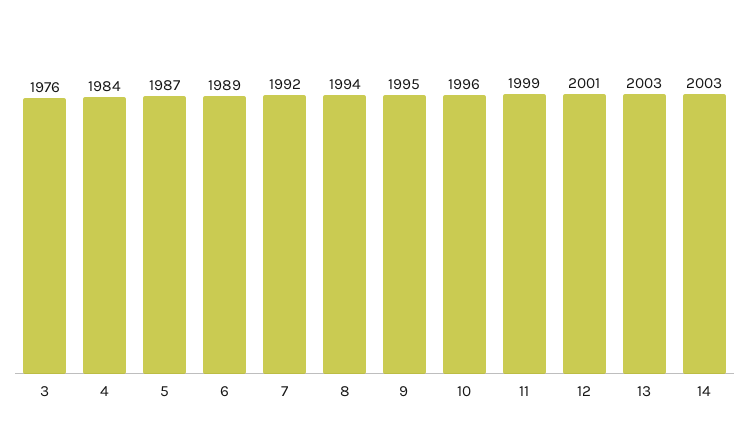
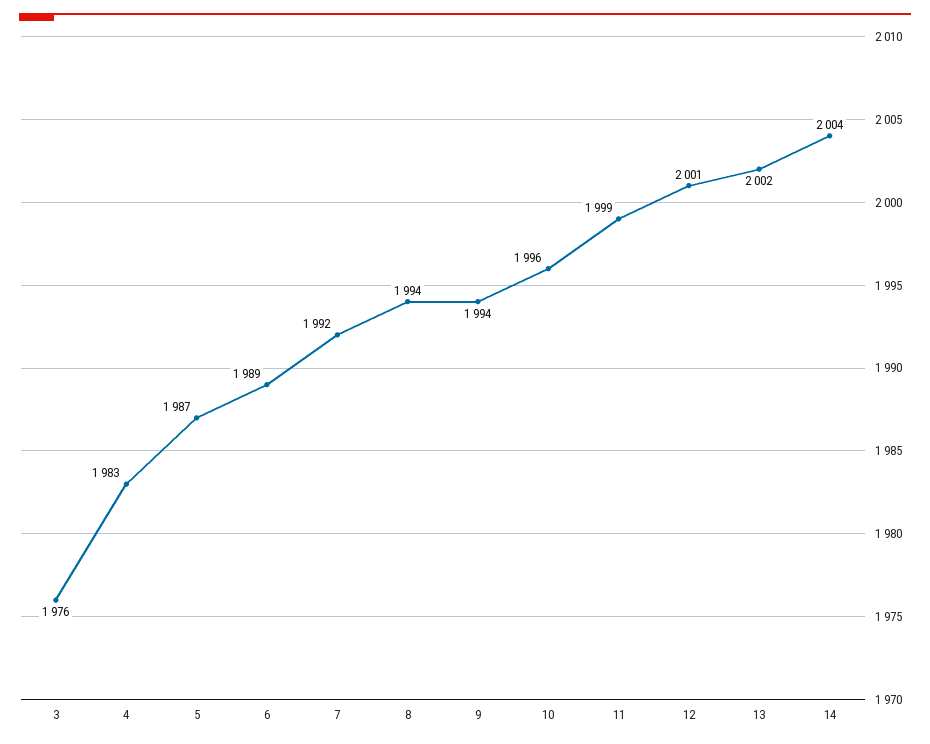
4: 1984 -> 1983
9: 1995 -> 1994
13: 2003 -> 2002
14: 2003 -> 2004

